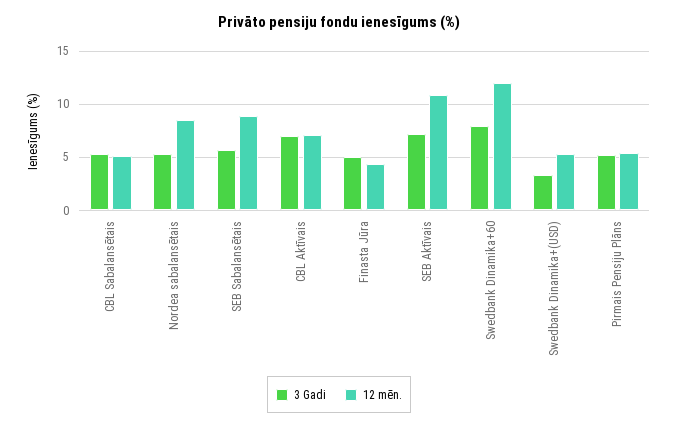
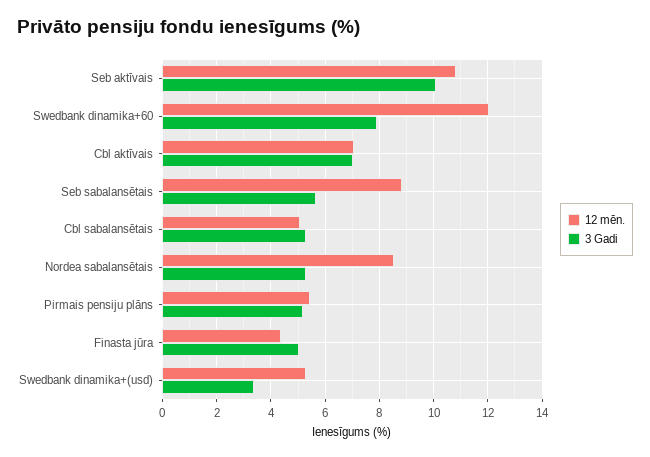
3 Gadi, SEB Aktīvais: 7 -> 10

